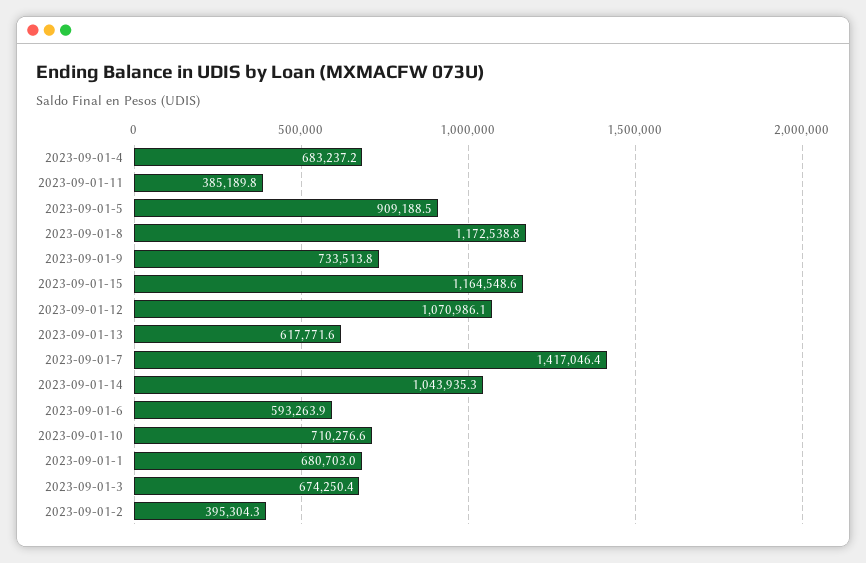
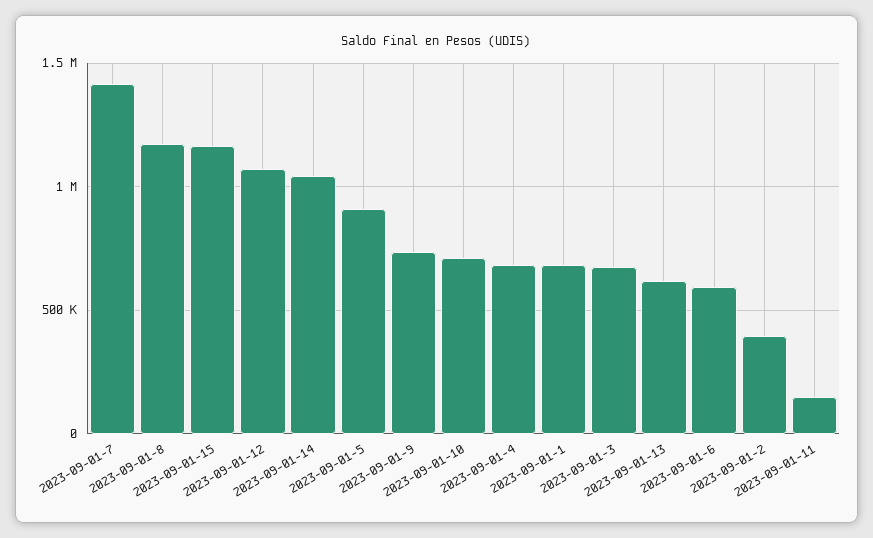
2023-09-01-11: 385189.8 -> 150000

